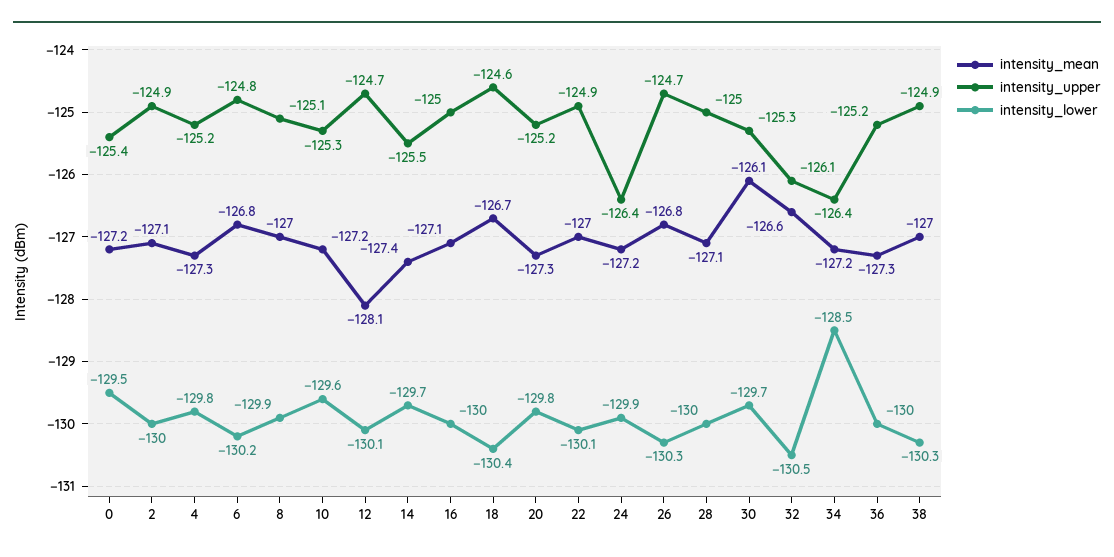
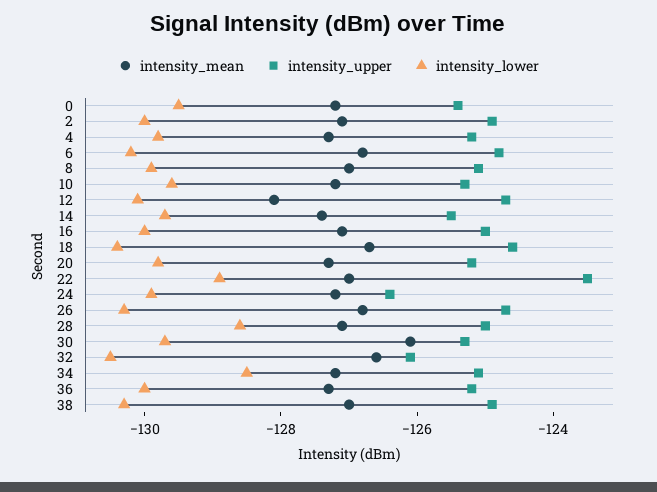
intensity_upper, 22: -124.9 -> -123.5
intensity_lower, 22: -130.1 -> -129
intensity_lower, 28: -130 -> -128.5
intensity_upper, 34: -126.4 -> -125

